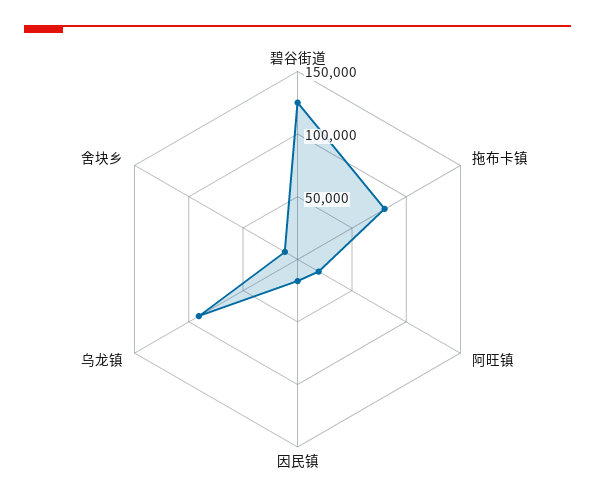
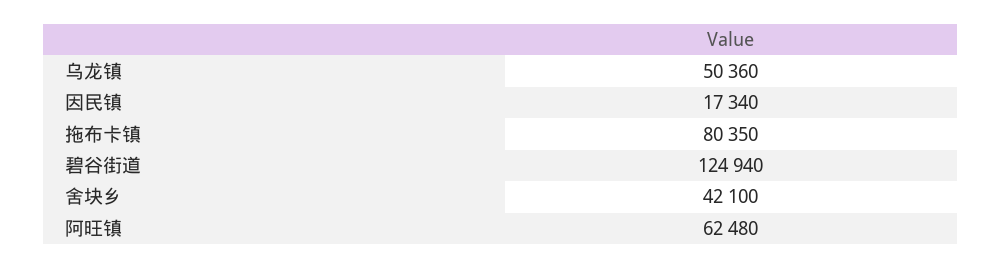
阿旺镇: 20000 -> 62480
乌龙镇: 90000 -> 50360
舍块乡: 10000 -> 42100

